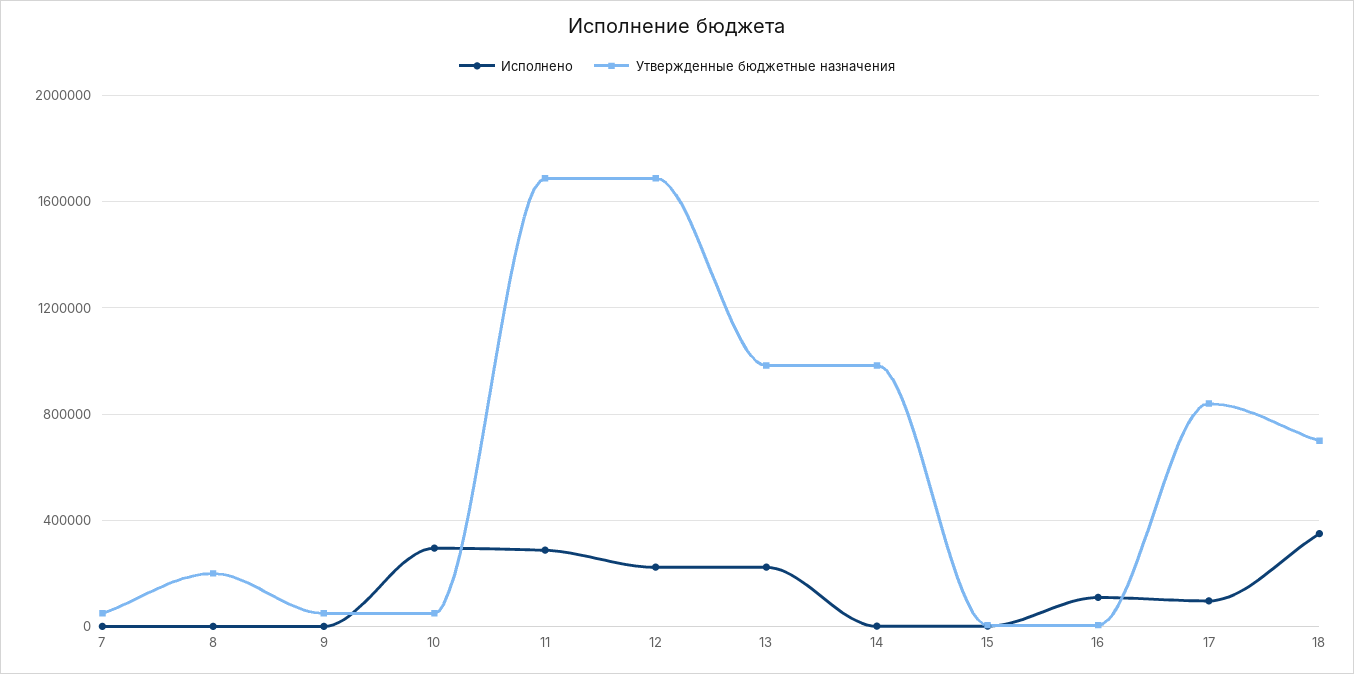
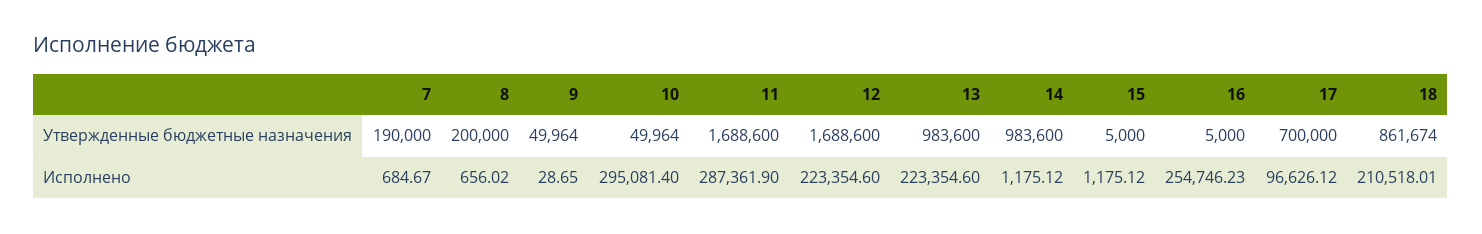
Утвержденные бюджетные назначения, 7: 50000 -> 190000
Исполнено, 16: 100000 -> 254746.23
Утвержденные бюджетные назначения, 17: 850000 -> 700000
Исполнено, 18: 350000 -> 210518.01
Утвержденные бюджетные назначения, 18: 700000 -> 861674

